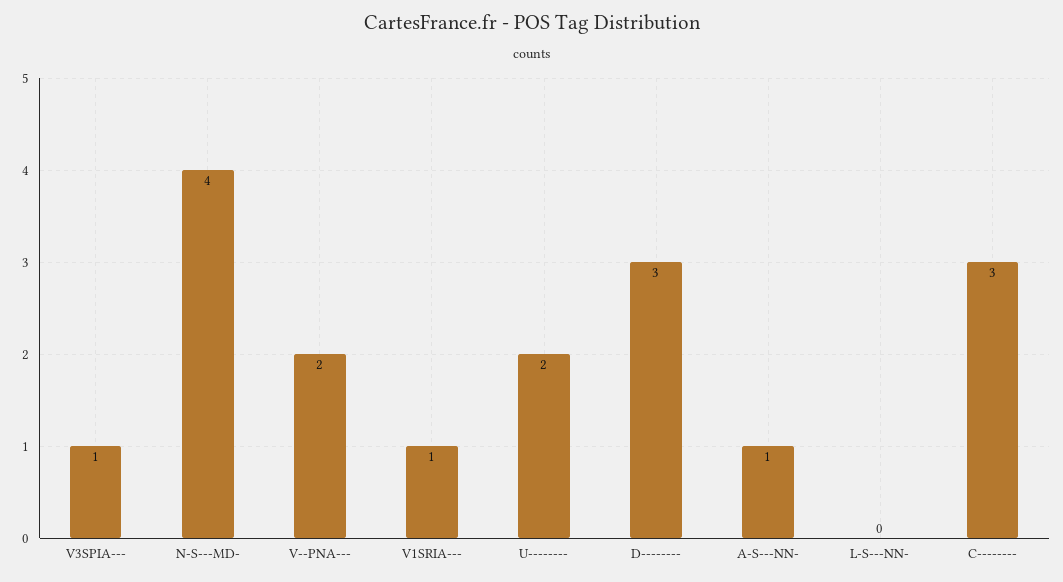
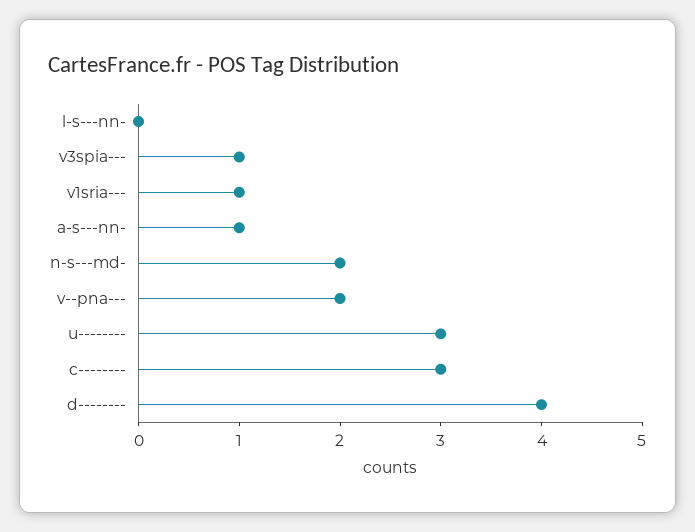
N-S---MD-: 4 -> 2
U--------: 2 -> 3
D--------: 3 -> 4

